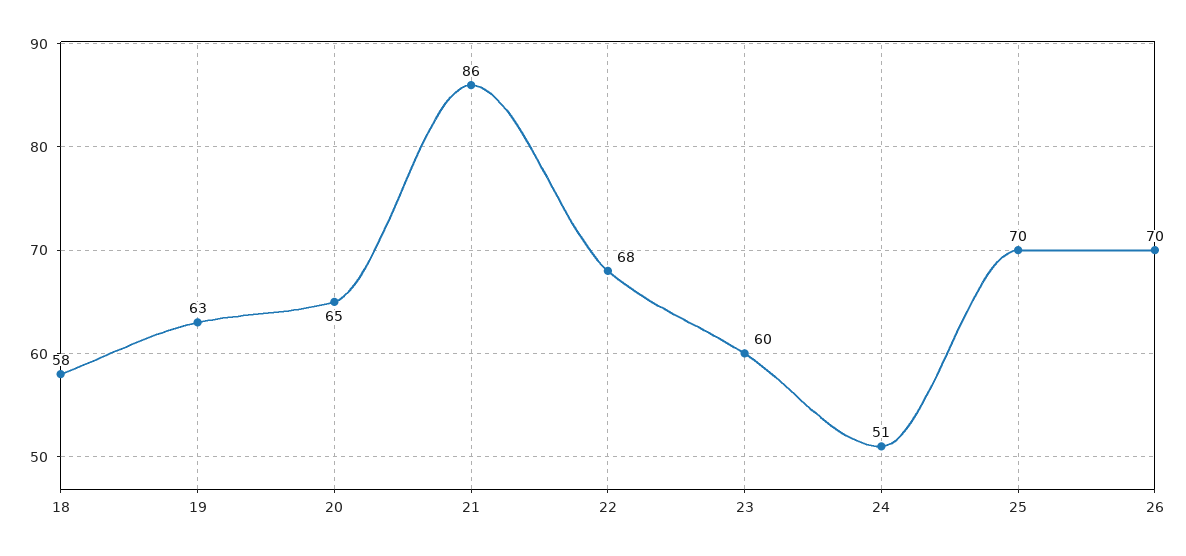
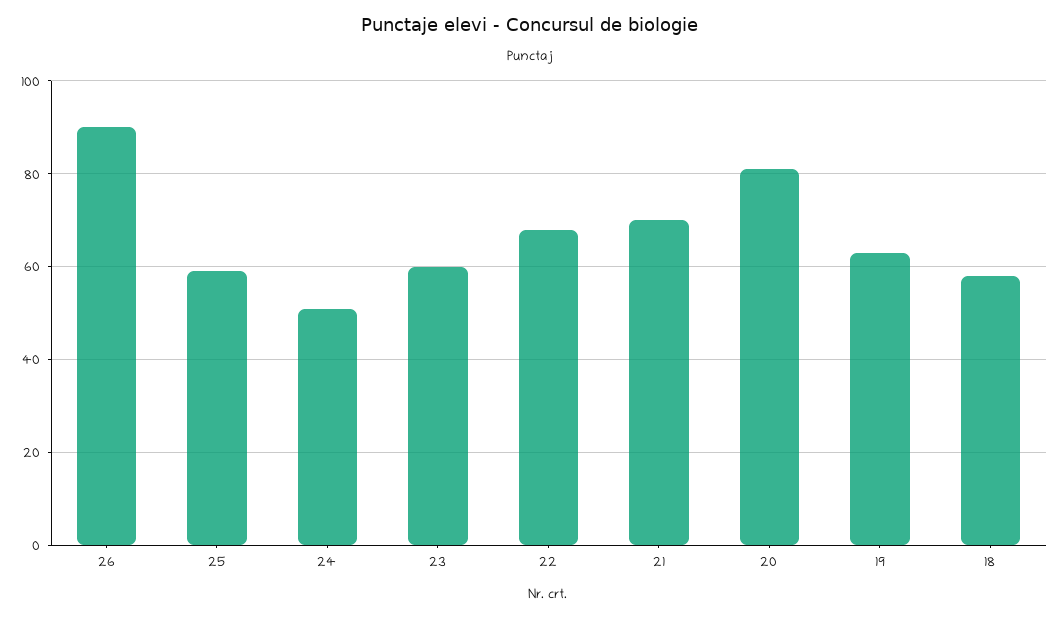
20: 65 -> 80
21: 86 -> 70
25: 70 -> 60
26: 70 -> 90

